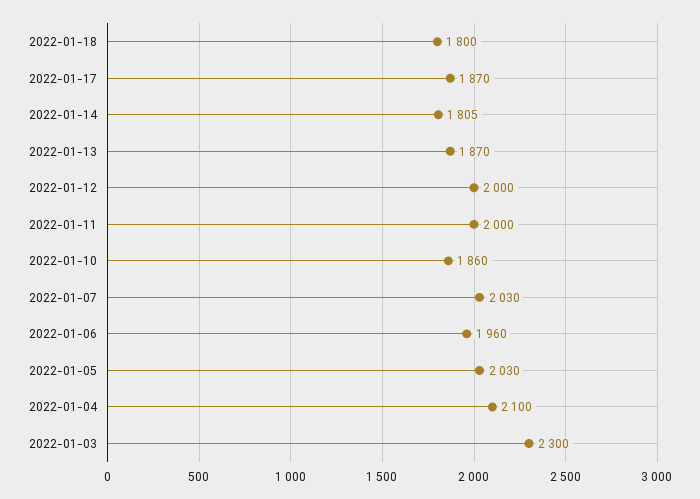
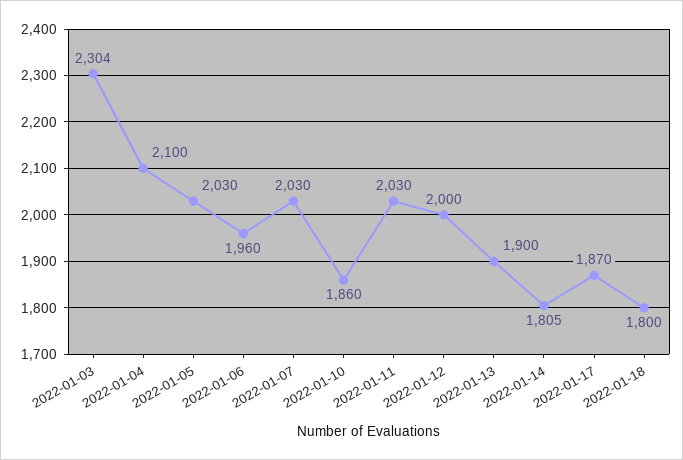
2022-01-13: 1870 -> 1900
2022-01-11: 2000 -> 2030
2022-01-03: 2300 -> 2304

